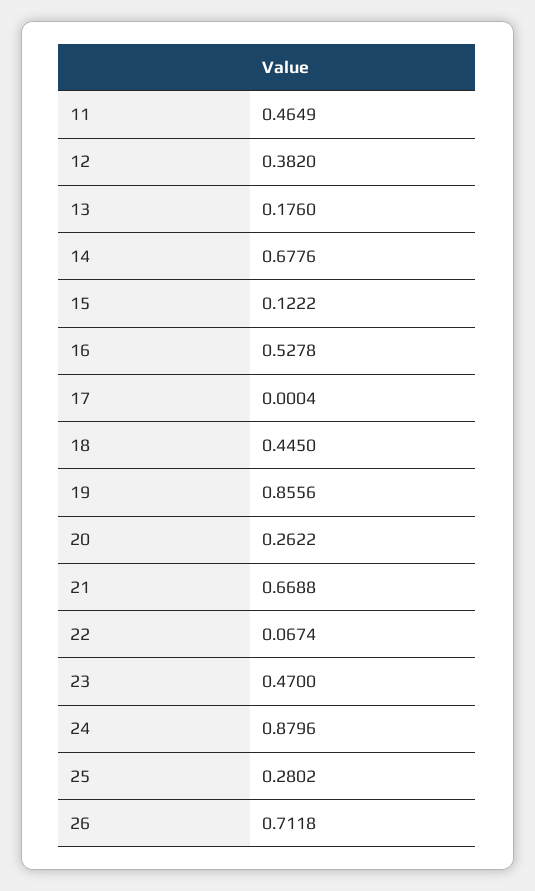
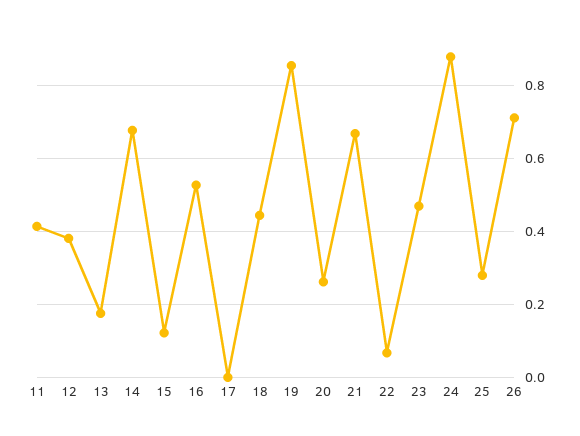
11: 0.4649 -> 0.42

